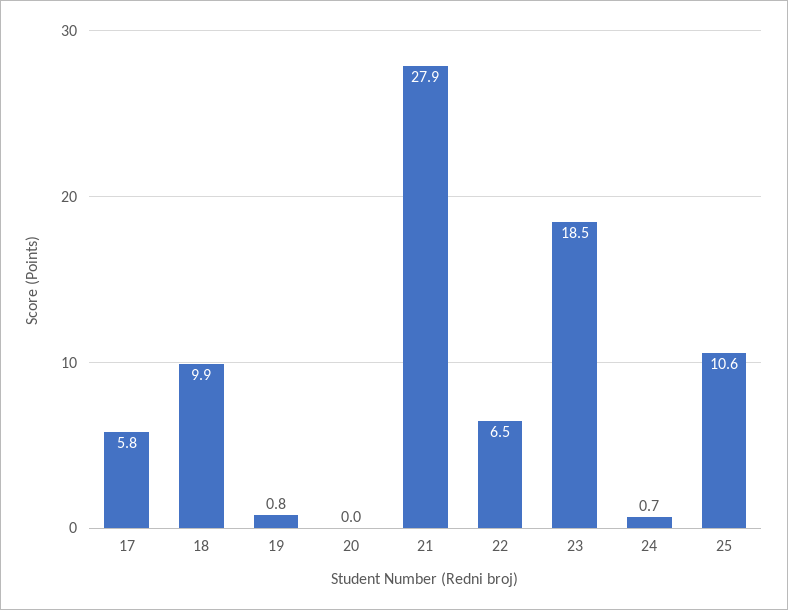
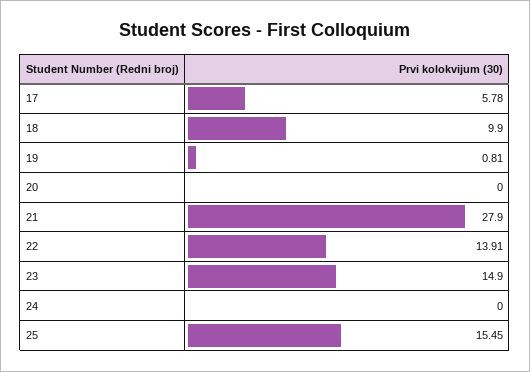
22: 6.5 -> 13.91
23: 18.5 -> 14.9
24: 0.7 -> 0
25: 10.6 -> 15.45

